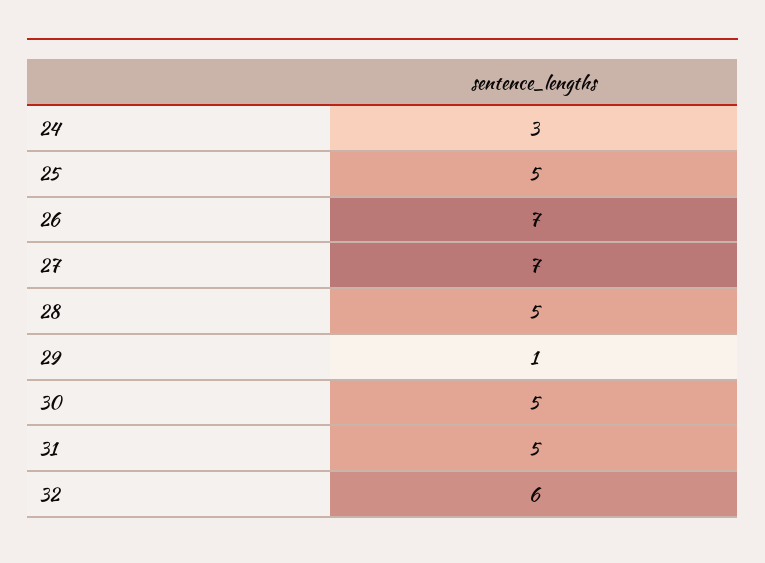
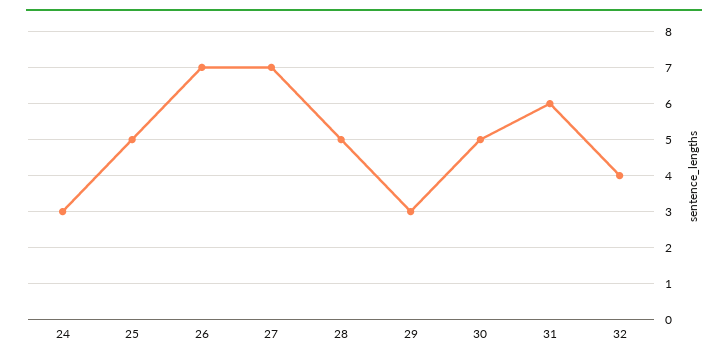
29: 1 -> 3
31: 5 -> 6
32: 6 -> 4

